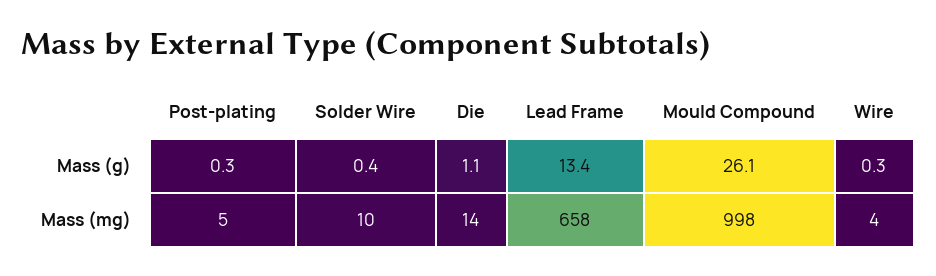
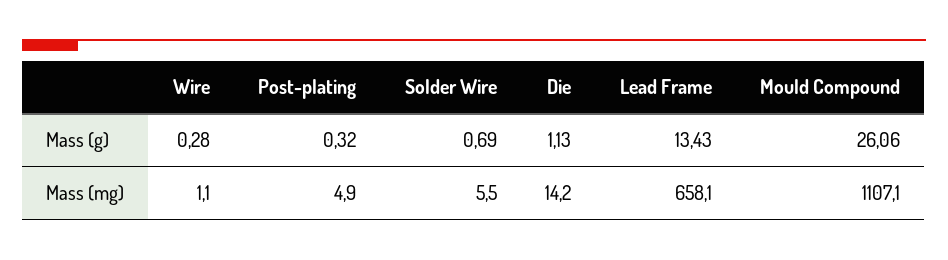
Solder Wire, Mass (g): 0.4 -> 0.69
Solder Wire, Mass (mg): 10 -> 5.5
Mould Compound, Mass (mg): 998 -> 1107.1
Wire, Mass (mg): 4 -> 1.1

